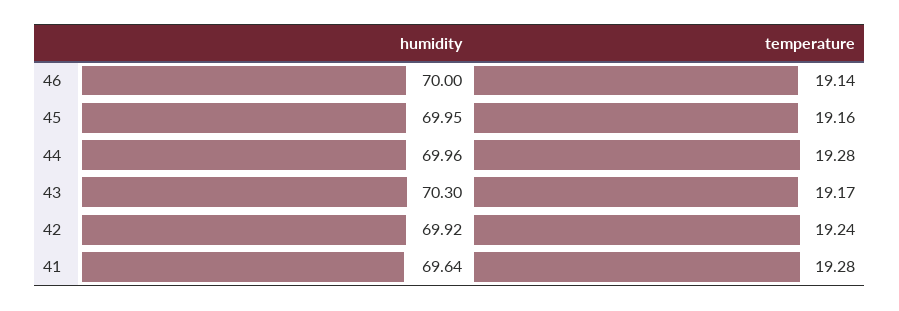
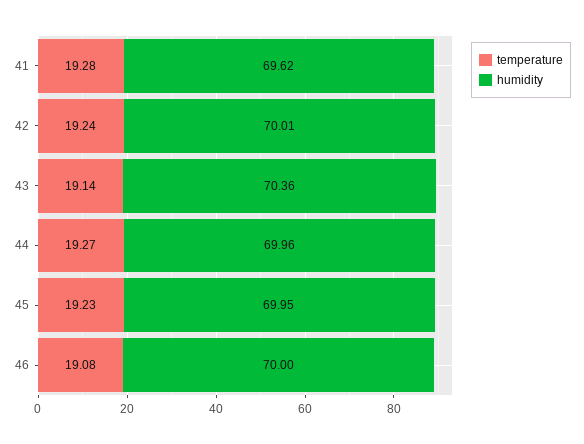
temperature, 46: 19.14 -> 19.08
temperature, 45: 19.16 -> 19.23
temperature, 44: 19.28 -> 19.27
humidity, 43: 70.3 -> 70.36
temperature, 43: 19.17 -> 19.14
humidity, 42: 69.92 -> 70.01
humidity, 41: 69.64 -> 69.62

